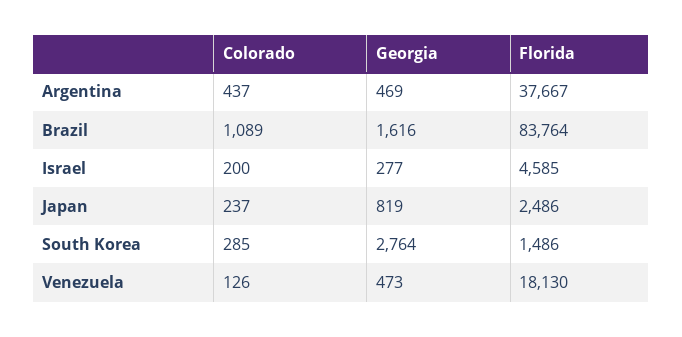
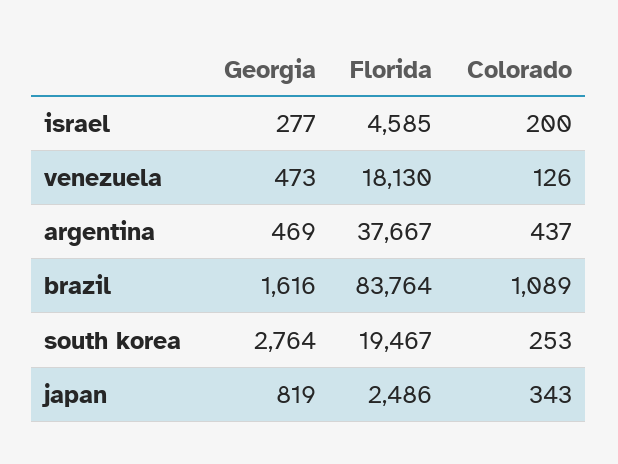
Colorado, Japan: 237 -> 343
Colorado, South Korea: 285 -> 253
Florida, South Korea: 1486 -> 19467

